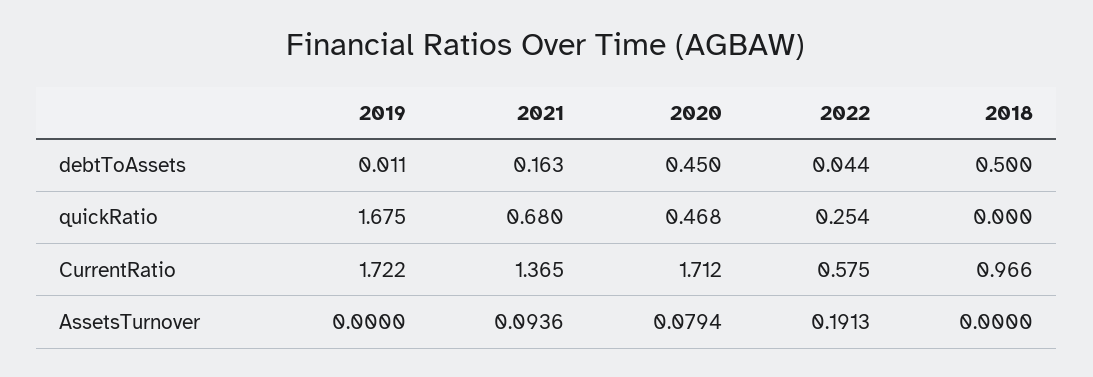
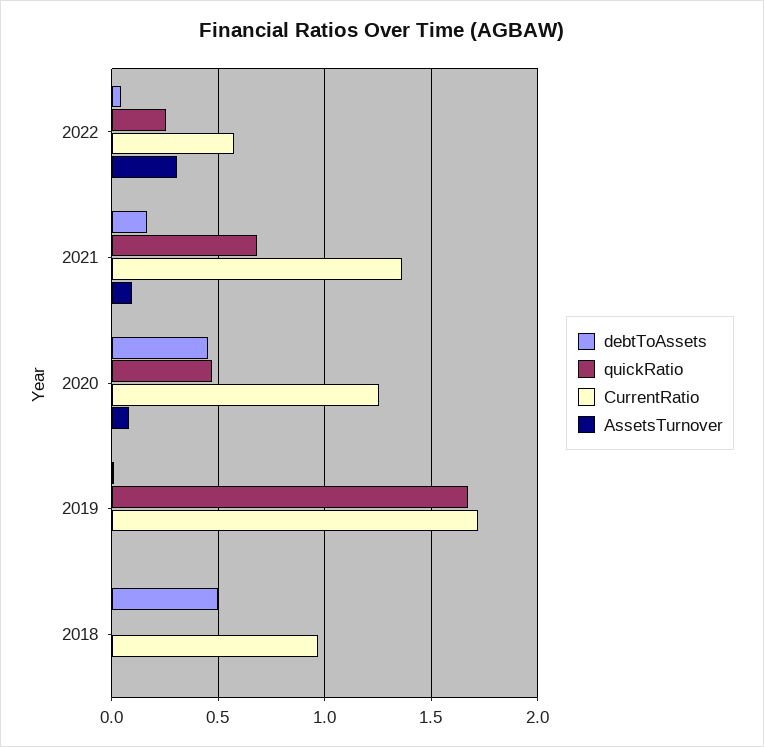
CurrentRatio, 2020: 1.712 -> 1.25
AssetsTurnover, 2022: 0.1913 -> 0.3

